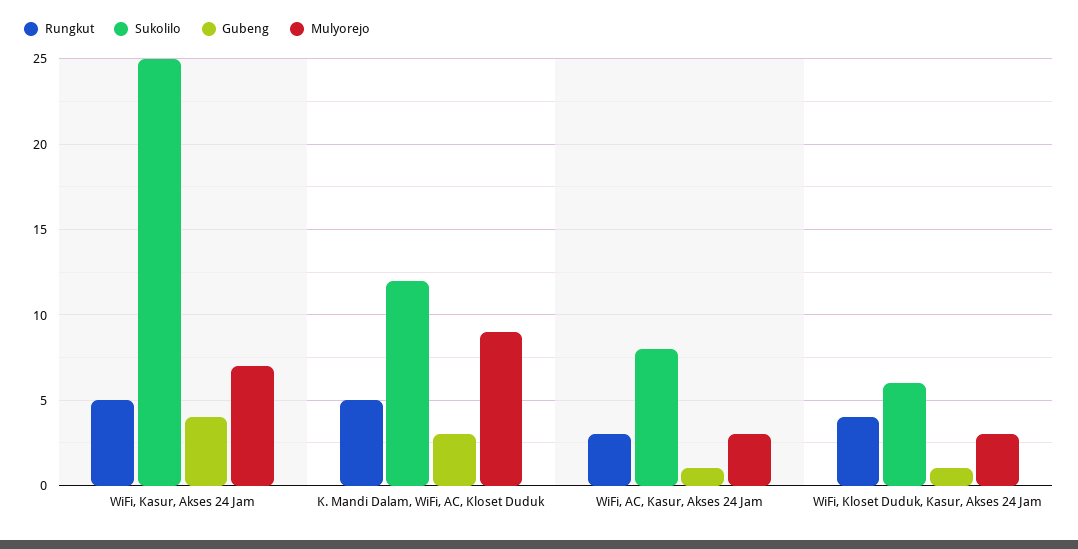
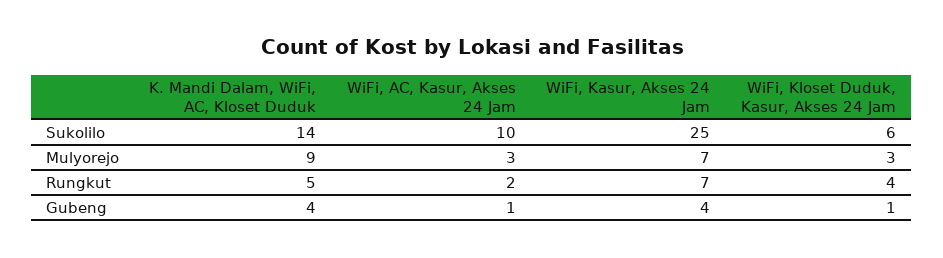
Rungkut, WiFi, Kasur, Akses 24 Jam: 5 -> 7
Sukolilo, K. Mandi Dalam, WiFi, AC, Kloset Duduk: 12 -> 14
Gubeng, K. Mandi Dalam, WiFi, AC, Kloset Duduk: 3 -> 4
Rungkut, WiFi, AC, Kasur, Akses 24 Jam: 3 -> 2
Sukolilo, WiFi, AC, Kasur, Akses 24 Jam: 8 -> 10

